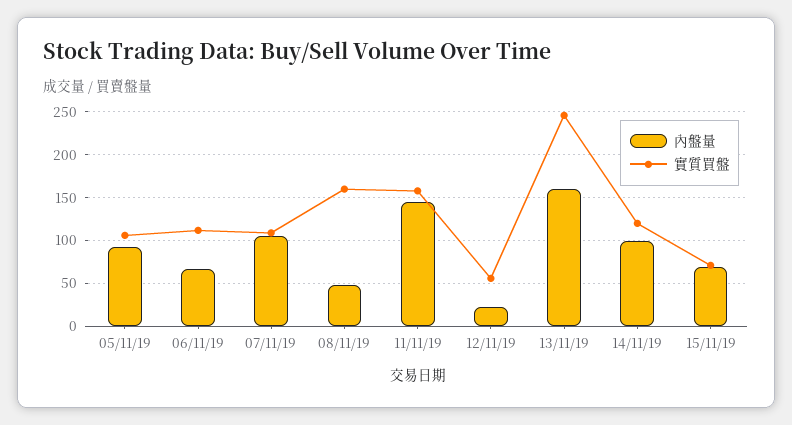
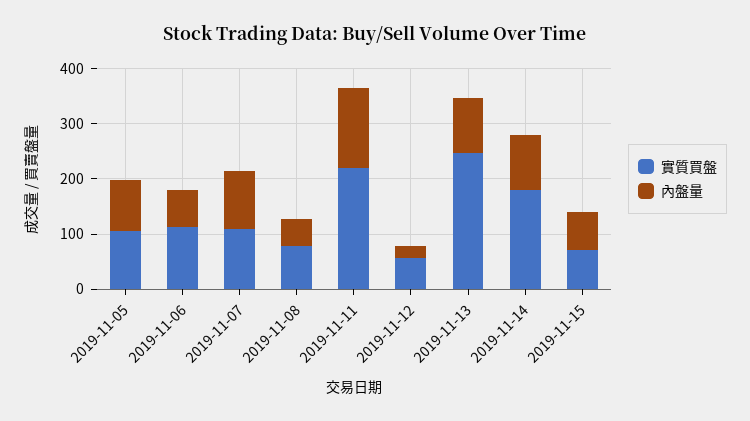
實質買盤, 08/11/19: 160 -> 80
實質買盤, 11/11/19: 160 -> 220
內盤量, 13/11/19: 160 -> 100
實質買盤, 14/11/19: 120 -> 180

